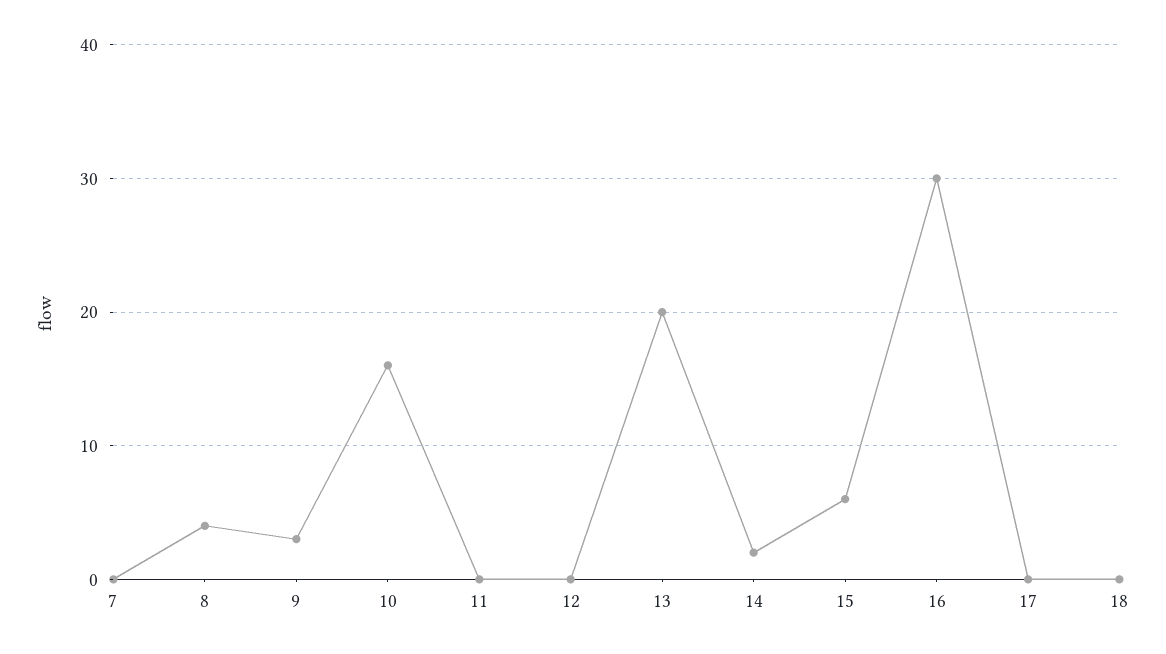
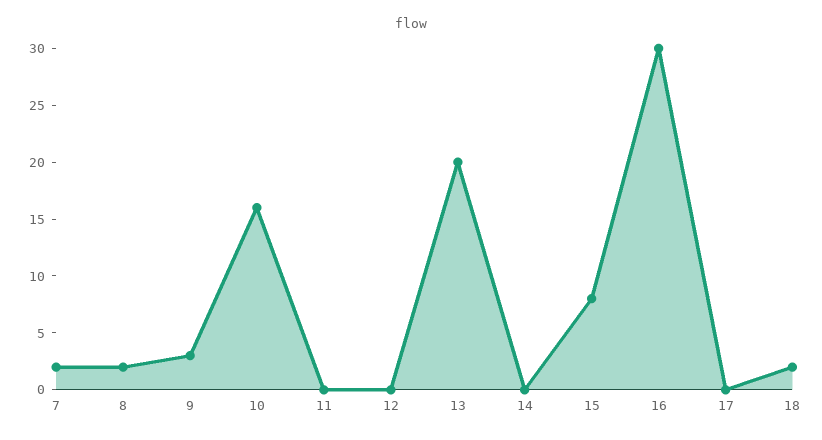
7: 0 -> 2
8: 4 -> 2
14: 2 -> 0
15: 6 -> 8
18: 0 -> 2

